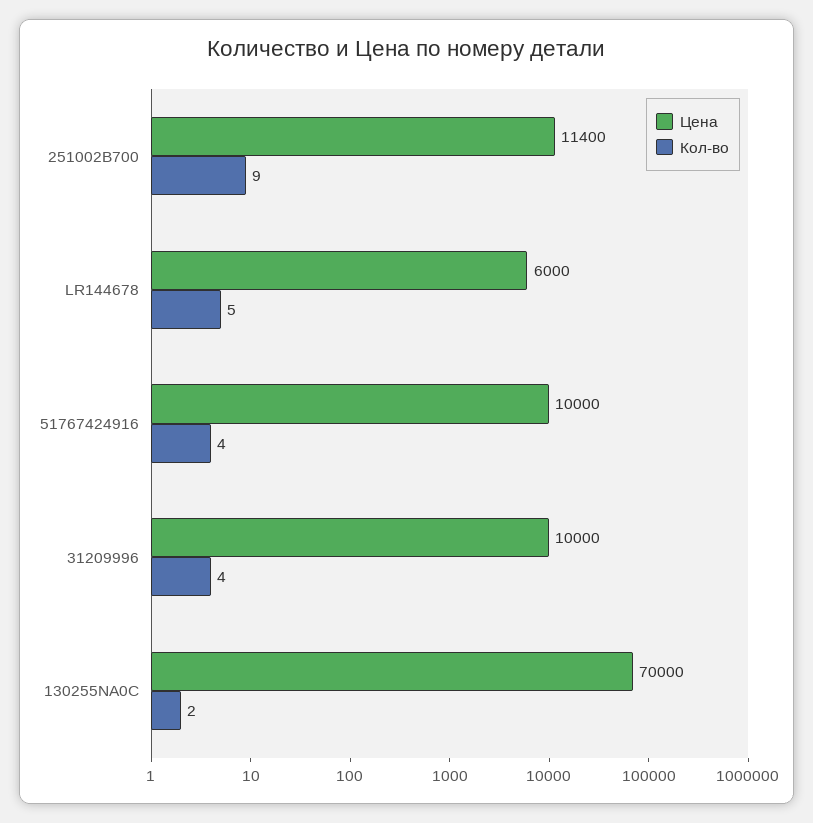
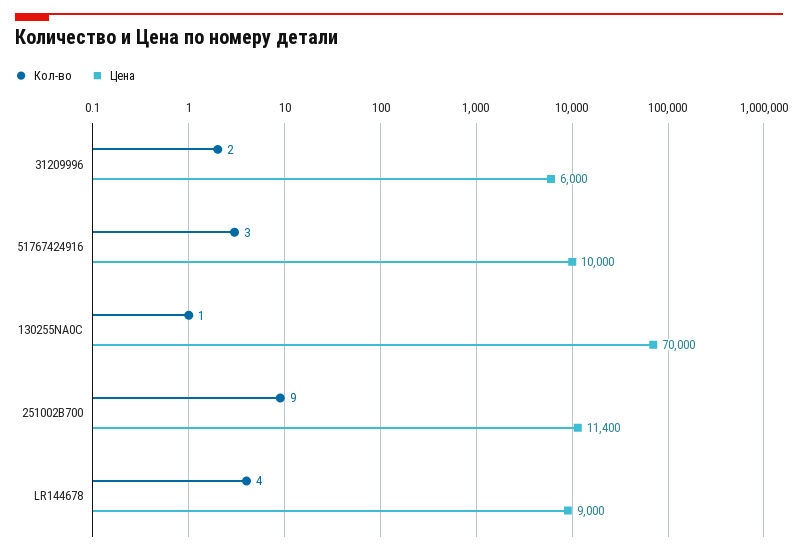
Цена, LR144678: 6000 -> 9000
Кол-во, LR144678: 5 -> 4
Кол-во, 51767424916: 4 -> 3
Цена, 31209996: 10000 -> 6000
Кол-во, 31209996: 4 -> 2
Кол-во, 130255NA0C: 2 -> 1

